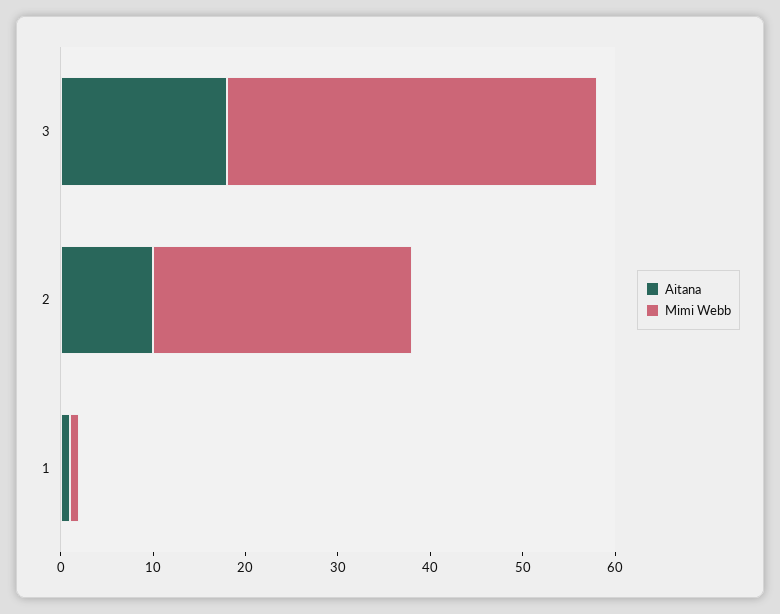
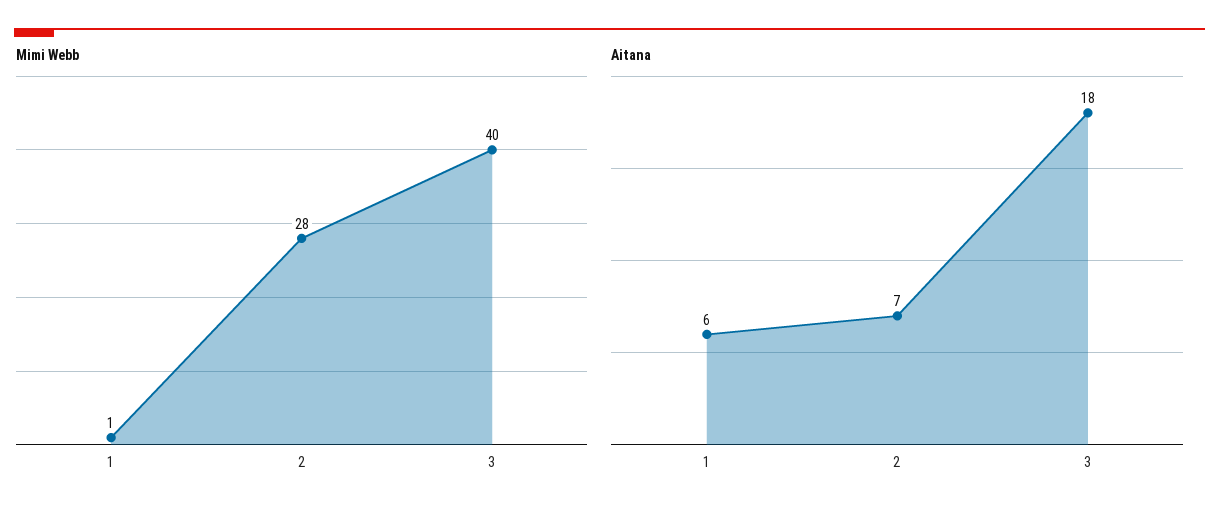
Aitana, 2: 10 -> 7
Aitana, 1: 1 -> 6

